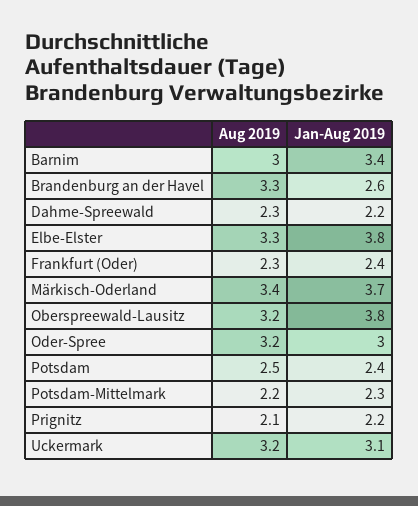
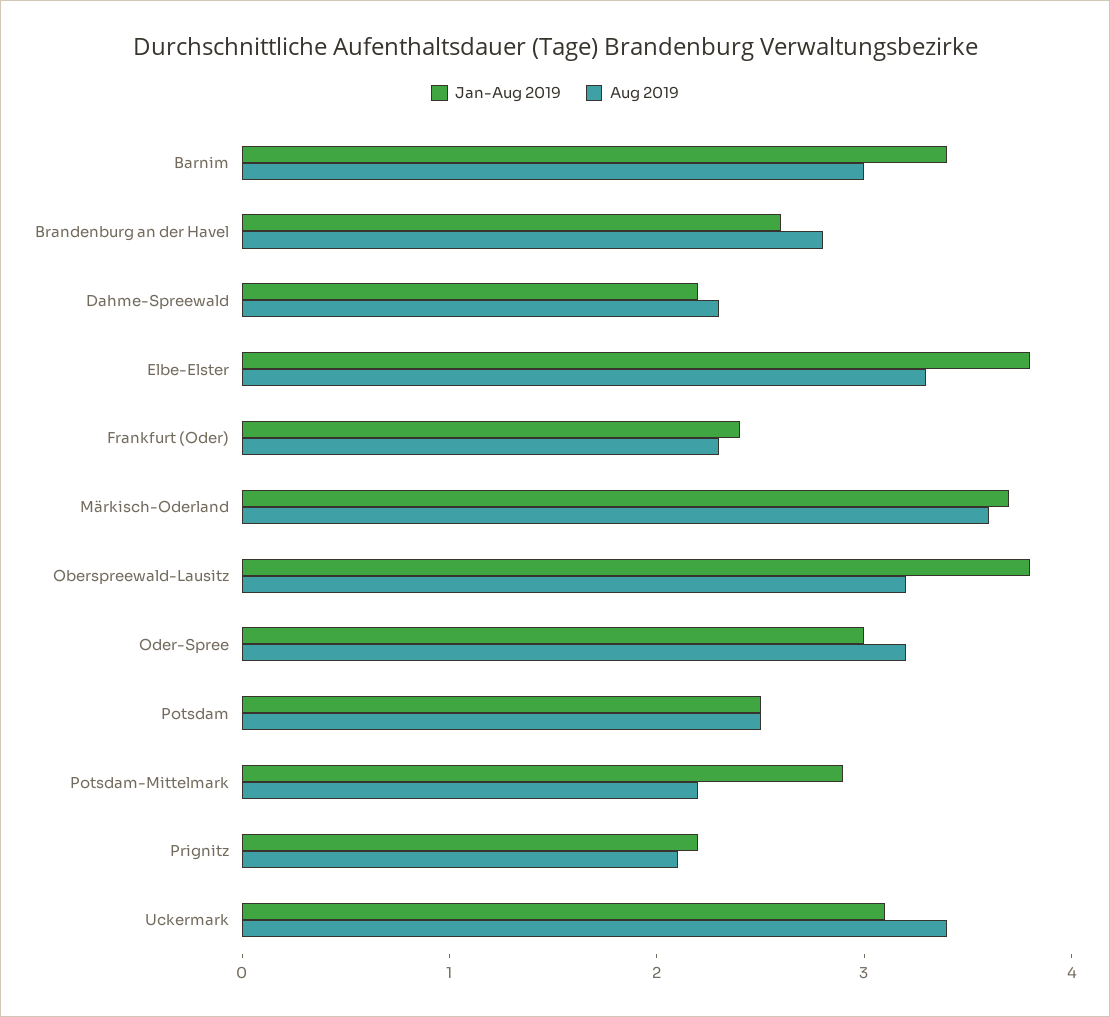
Aug 2019, Brandenburg an der Havel: 3.3 -> 2.8
Aug 2019, Märkisch-Oderland: 3.4 -> 3.6
Jan-Aug 2019, Potsdam: 2.4 -> 2.5
Jan-Aug 2019, Potsdam-Mittelmark: 2.3 -> 2.9
Aug 2019, Uckermark: 3.2 -> 3.4

